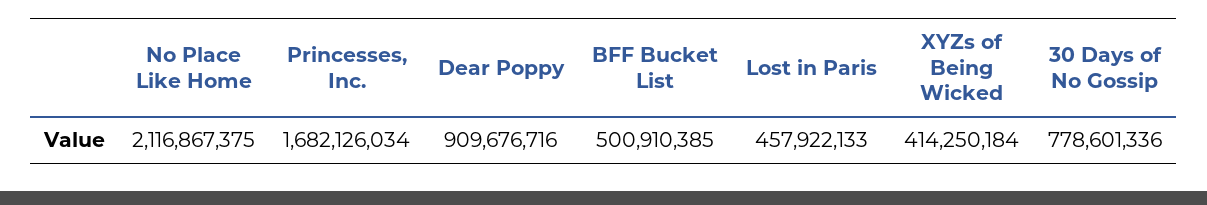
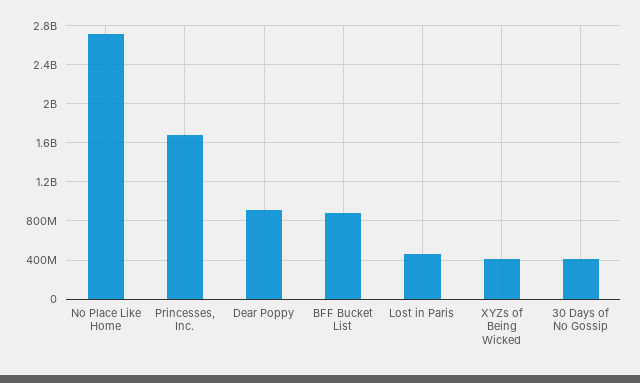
No Place Like Home: 2116867375 -> 2700000000
BFF Bucket List: 500910385 -> 900000000
30 Days of No Gossip: 778601336 -> 400000000

